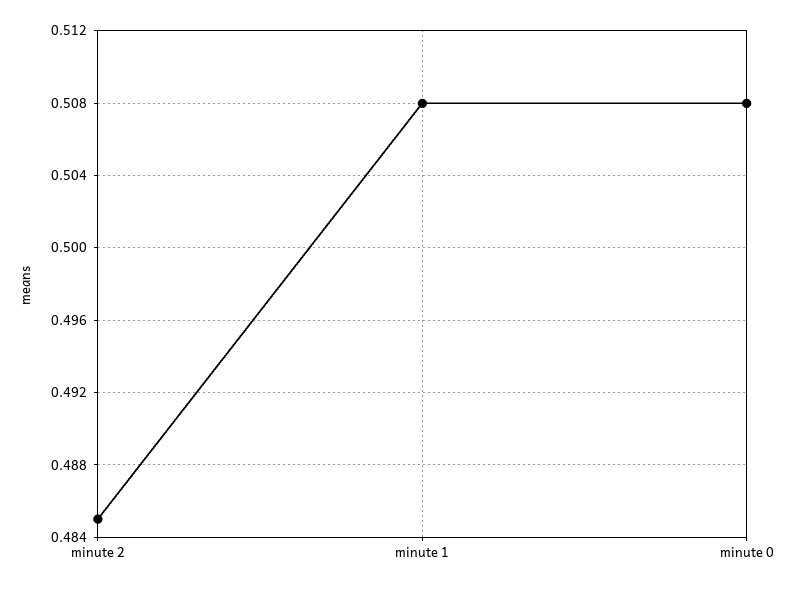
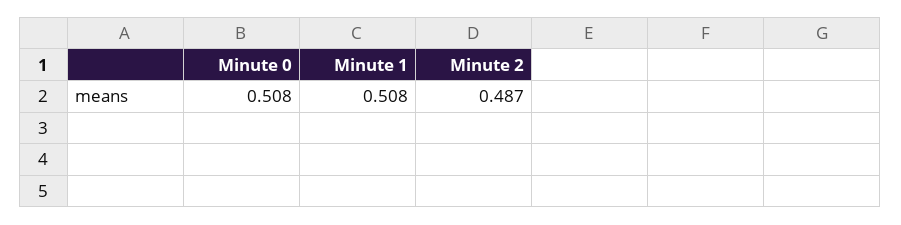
minute 2: 0.485 -> 0.487

